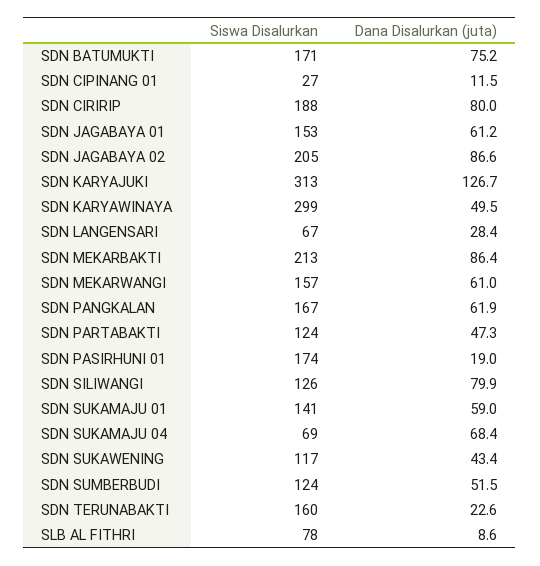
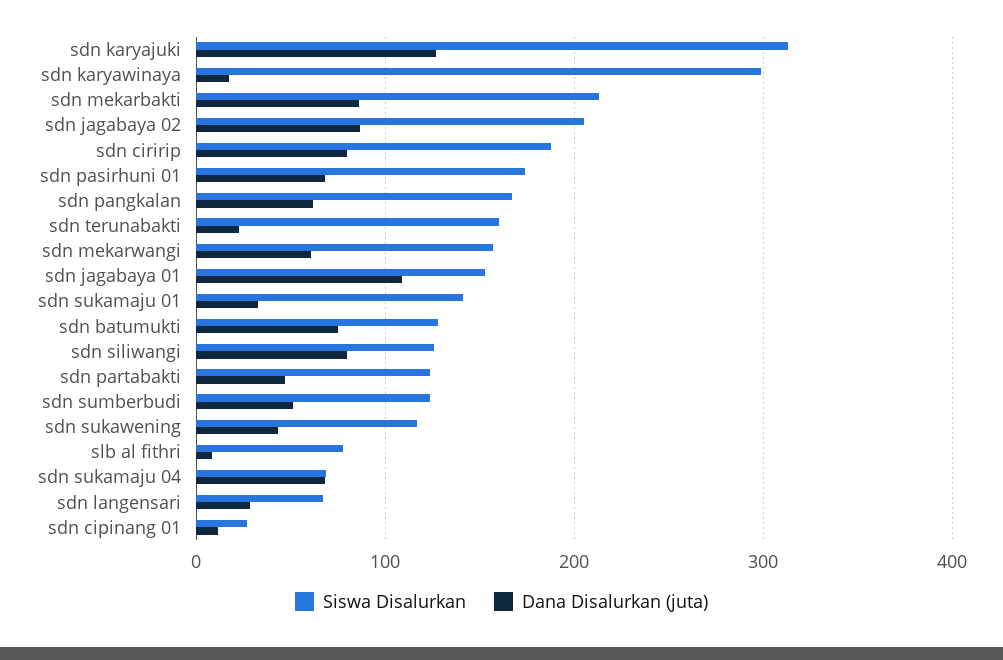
Siswa Disalurkan, SDN BATUMUKTI: 171 -> 130
Dana Disalurkan (juta), SDN JAGABAYA 01: 61.2 -> 110
Dana Disalurkan (juta), SDN KARYAWINAYA: 49.5 -> 20
Dana Disalurkan (juta), SDN PASIRHUNI 01: 19 -> 70
Dana Disalurkan (juta), SDN SUKAMAJU 01: 59 -> 30

